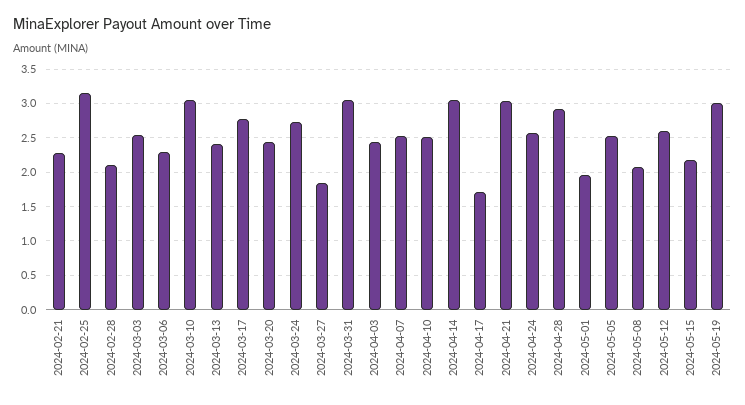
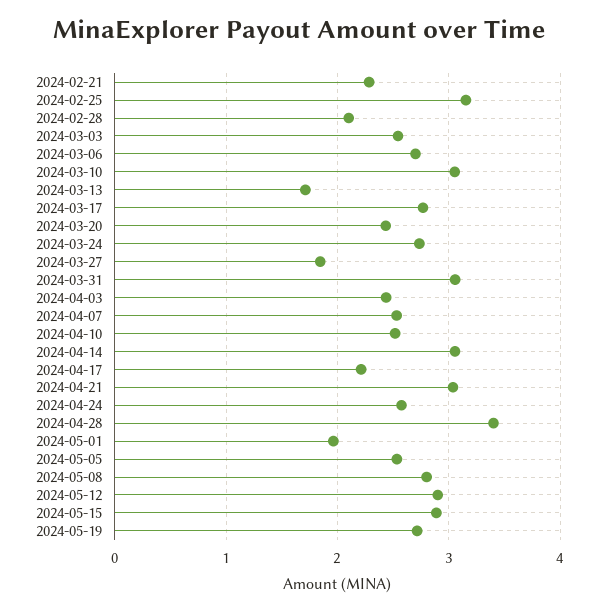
2024-03-06: 2.3 -> 2.7
2024-03-13: 2.4 -> 1.7
2024-04-17: 1.7 -> 2.2
2024-04-28: 2.9 -> 3.4
2024-05-08: 2.1 -> 2.8
2024-05-12: 2.6 -> 2.9
2024-05-15: 2.2 -> 2.9
2024-05-19: 3 -> 2.7

